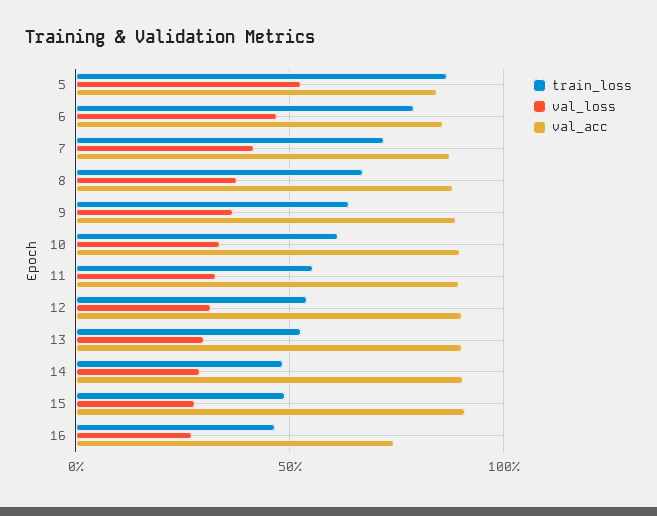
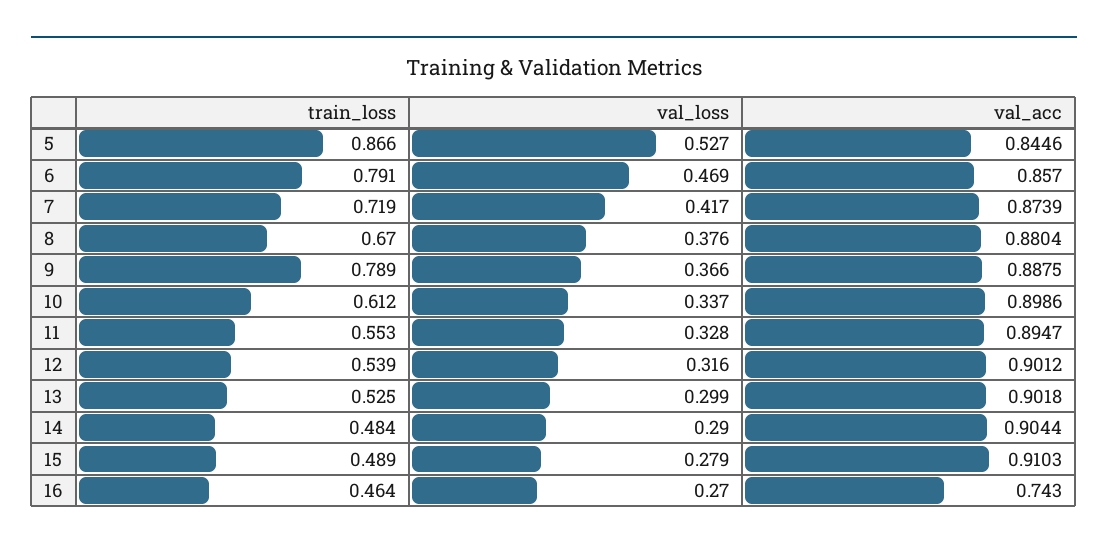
train_loss, 9: 0.65 -> 0.789

